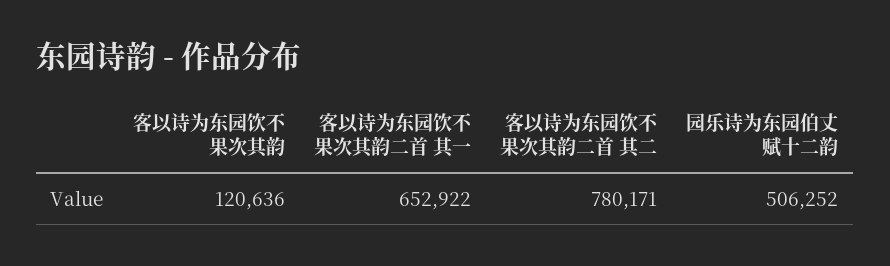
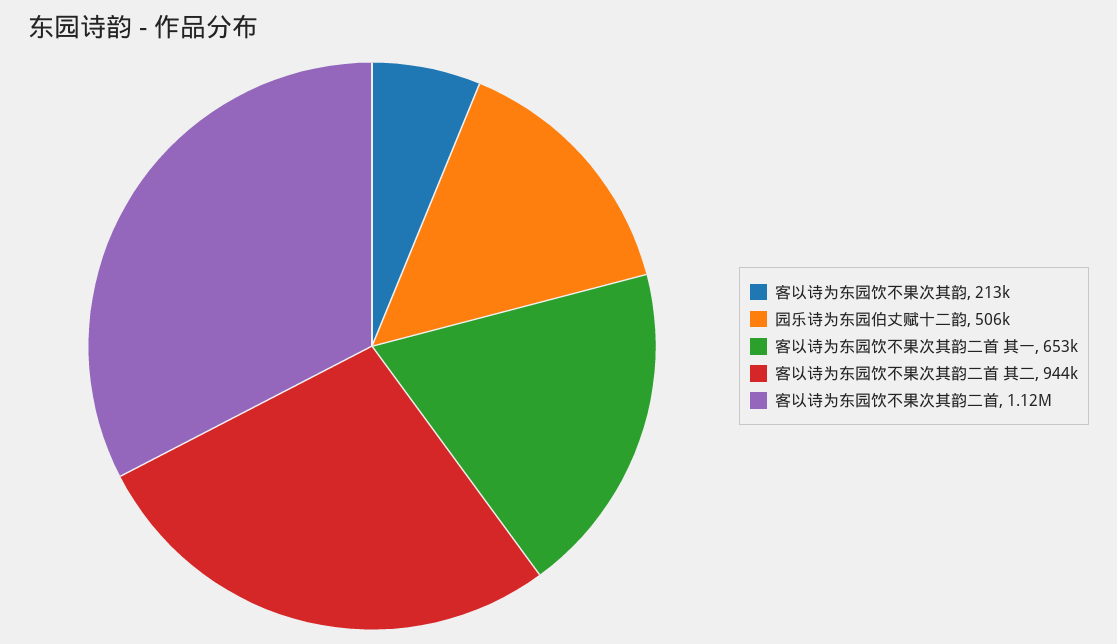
客以诗为东园饮不果次其韵: 120636 -> 213000
客以诗为东园饮不果次其韵二首 其二: 780171 -> 944000
客以诗为东园饮不果次其韵二首: none -> 1120000

